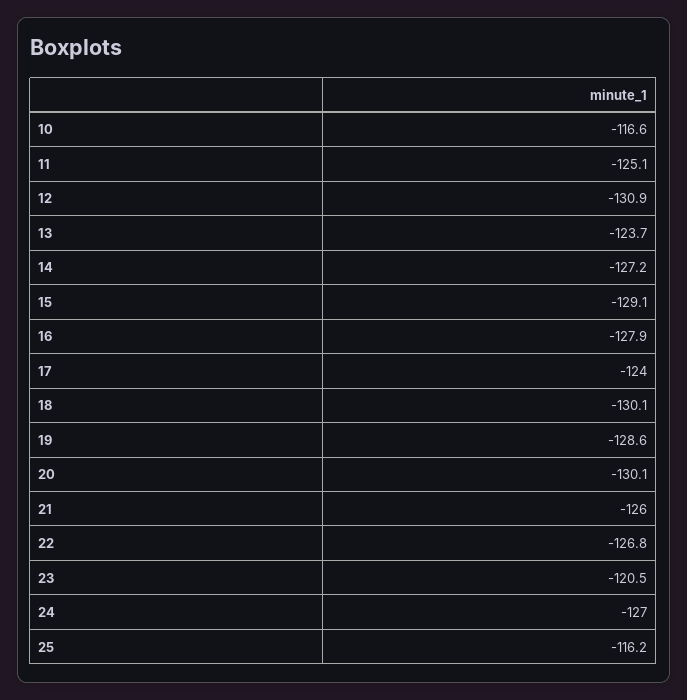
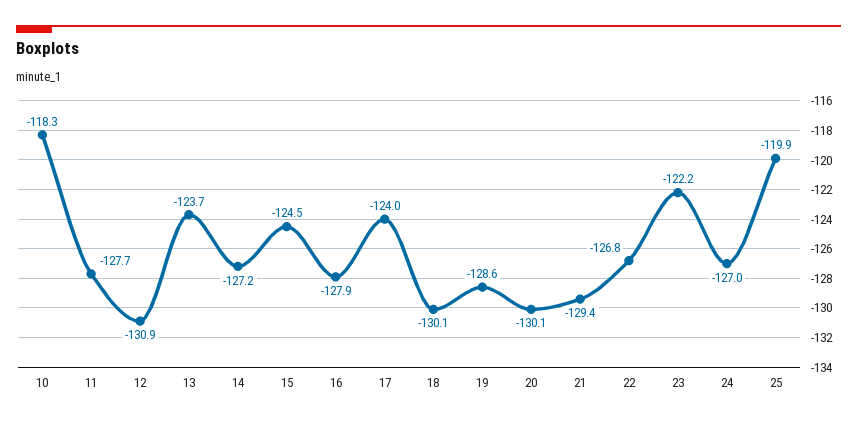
10: -116.6 -> -118.3
11: -125.1 -> -127.7
15: -129.1 -> -124.5
21: -126 -> -129.4
23: -120.5 -> -122.2
25: -116.2 -> -119.9

